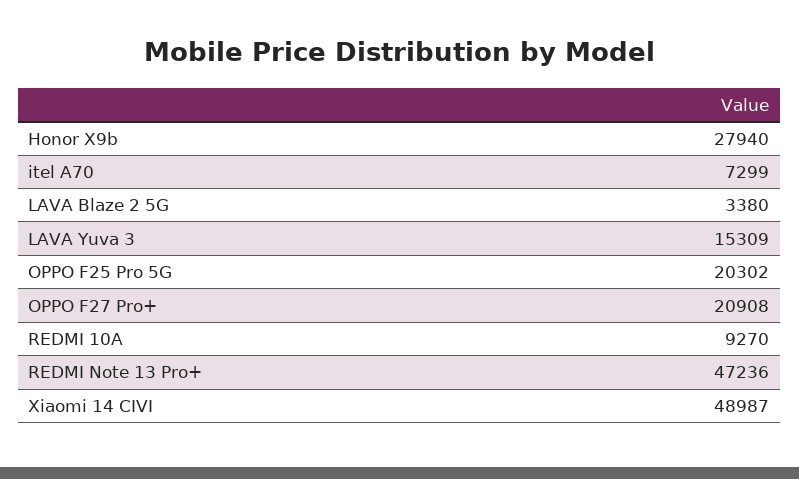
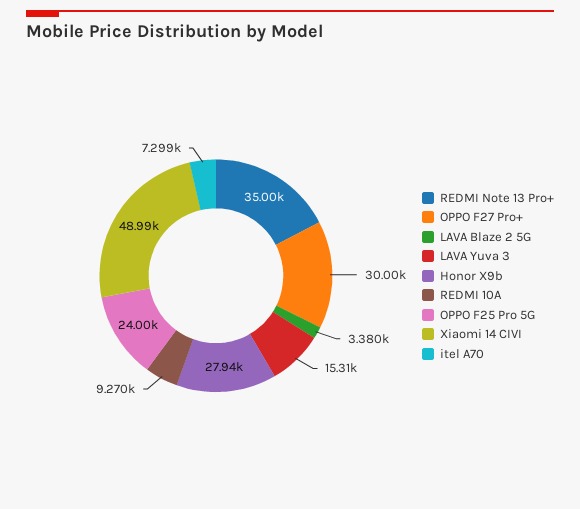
OPPO F25 Pro 5G: 20302 -> 24000
OPPO F27 Pro+: 20908 -> 30000
REDMI Note 13 Pro+: 47236 -> 35000

